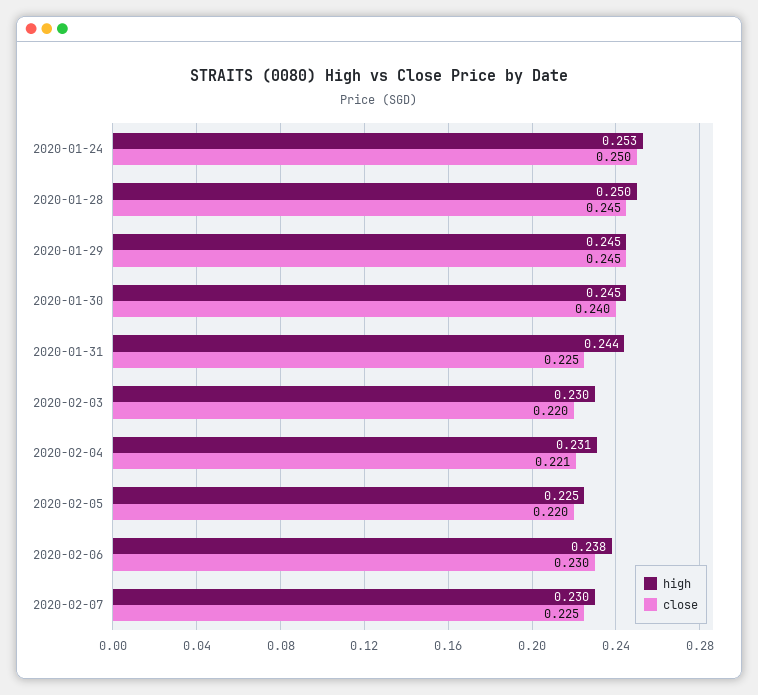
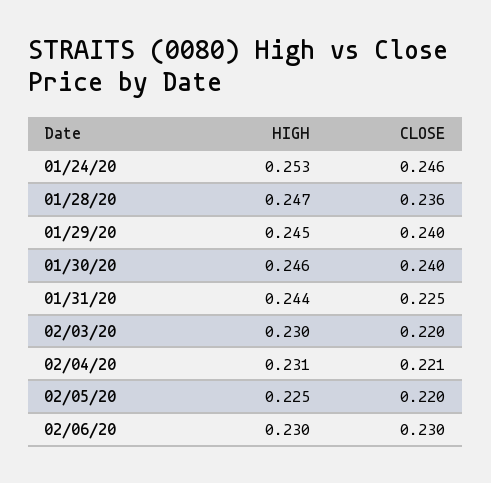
close, 2020-01-24: 0.25 -> 0.246
high, 2020-01-28: 0.25 -> 0.247
close, 2020-01-28: 0.245 -> 0.236
close, 2020-01-29: 0.245 -> 0.24
high, 2020-01-30: 0.245 -> 0.246
high, 2020-02-06: 0.238 -> 0.23
high, 2020-02-07: 0.23 -> none
close, 2020-02-07: 0.225 -> none

